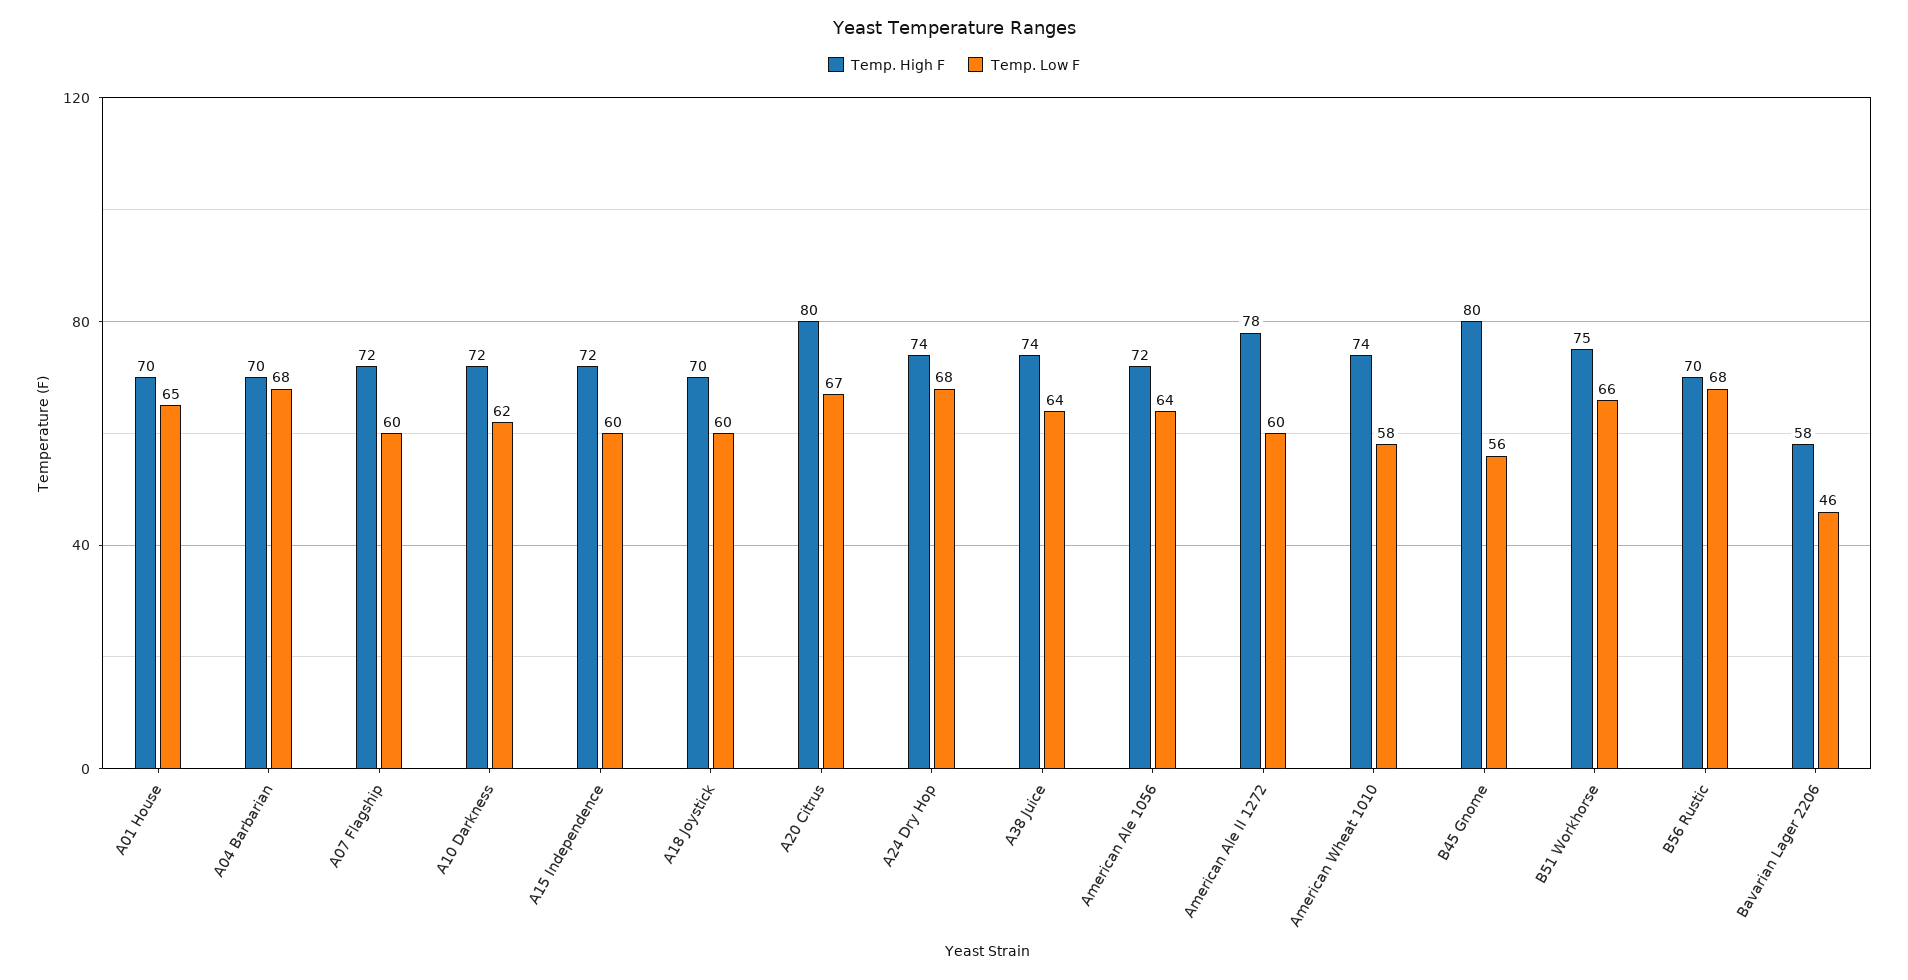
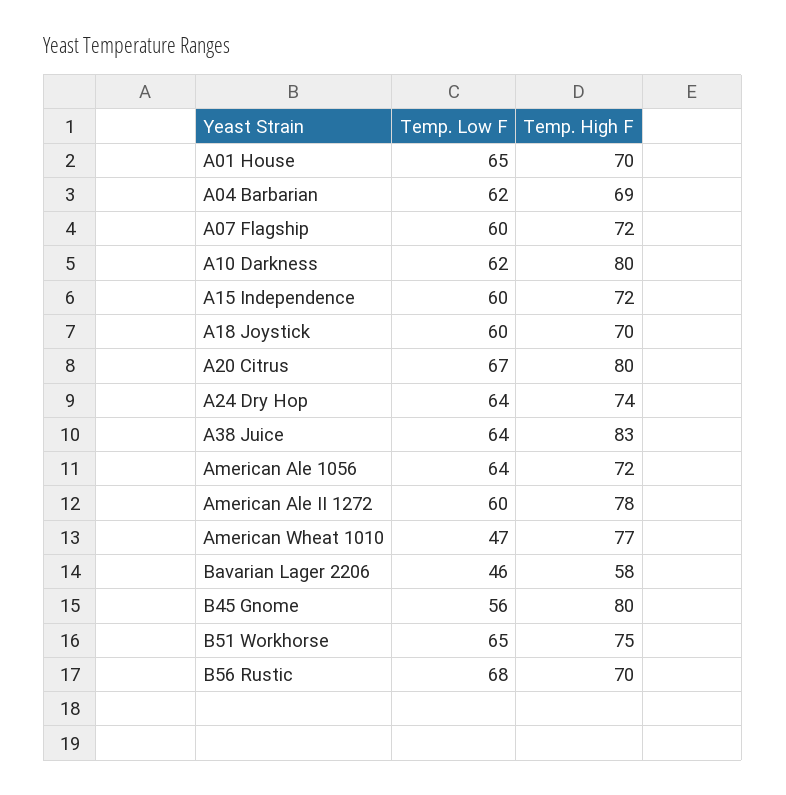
Temp. High F, A04 Barbarian: 70 -> 69
Temp. Low F, A04 Barbarian: 68 -> 62
Temp. High F, A10 Darkness: 72 -> 80
Temp. Low F, A24 Dry Hop: 68 -> 64
Temp. High F, A38 Juice: 74 -> 83
Temp. High F, American Wheat 1010: 74 -> 77
Temp. Low F, American Wheat 1010: 58 -> 47
Temp. Low F, B51 Workhorse: 66 -> 65

